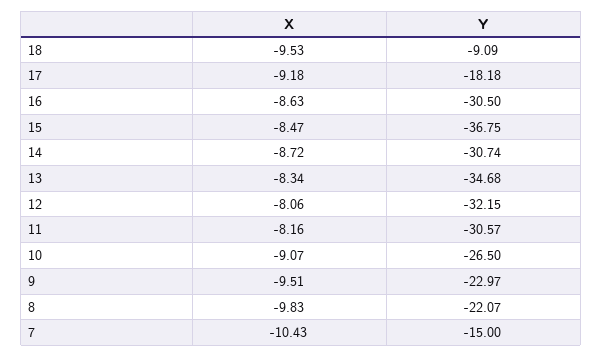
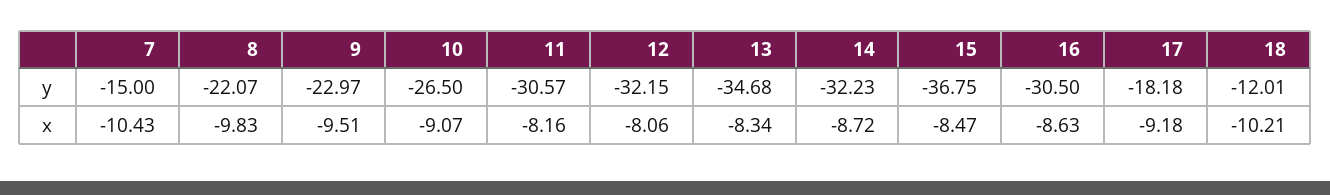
X, 18: -9.53 -> -10.21
Y, 18: -9.09 -> -12.01
Y, 14: -30.74 -> -32.23

